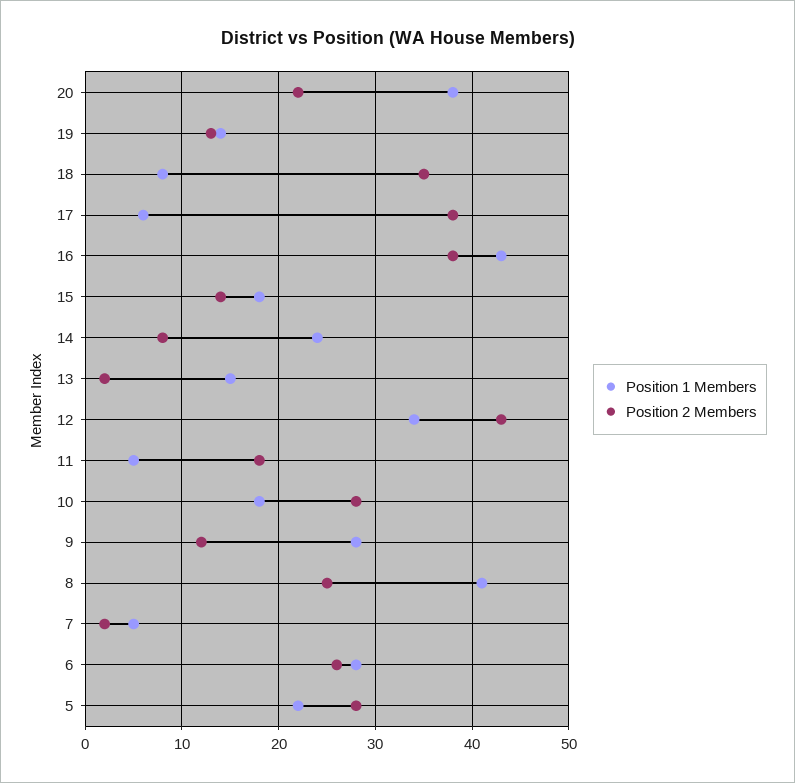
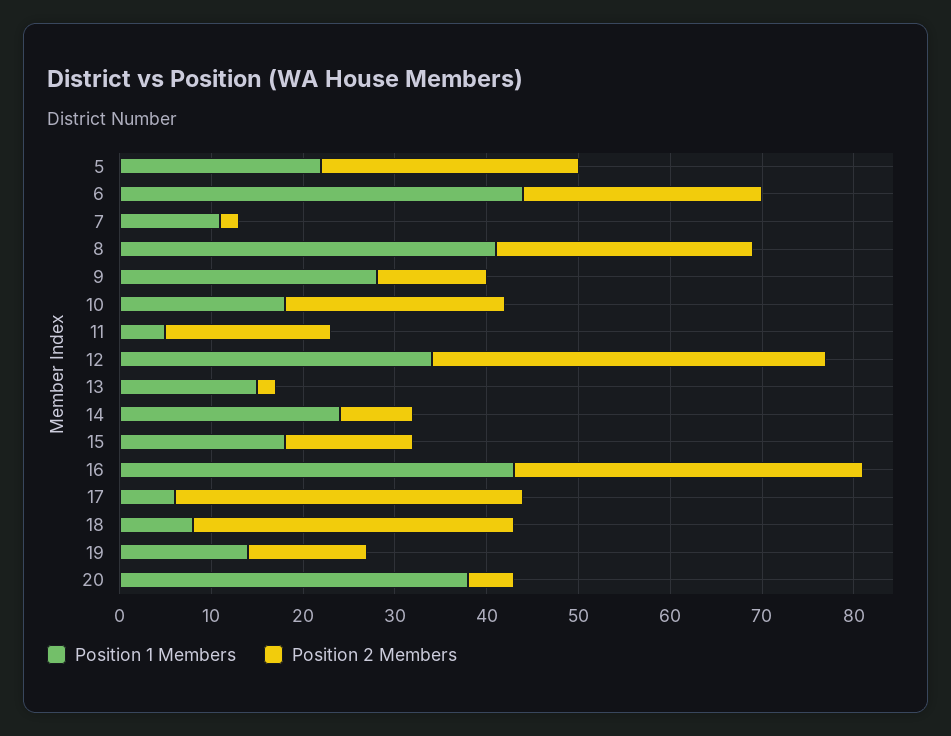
Position 2 Members, 20: 22 -> 5
Position 2 Members, 10: 28 -> 24
Position 2 Members, 8: 25 -> 28
Position 1 Members, 7: 5 -> 11
Position 1 Members, 6: 28 -> 44

